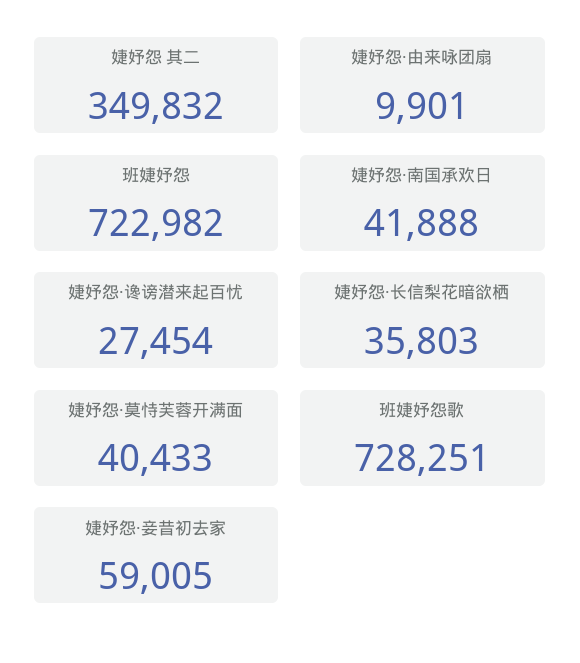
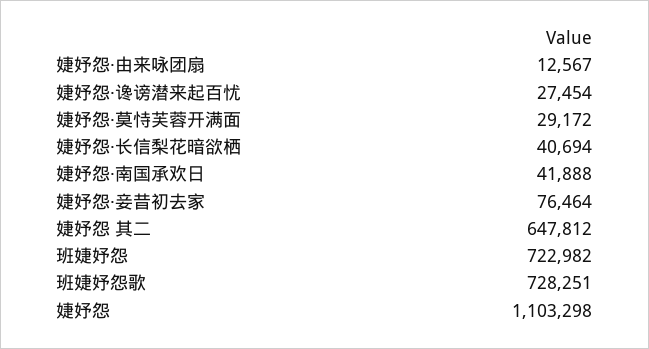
婕妤怨 其二: 349832 -> 647812
婕妤怨·由来咏团扇: 9901 -> 12567
婕妤怨·长信梨花暗欲栖: 35803 -> 40694
婕妤怨·莫恃芙蓉开满面: 40433 -> 29172
婕妤怨·妾昔初去家: 59005 -> 76464
婕妤怨: none -> 1103298

